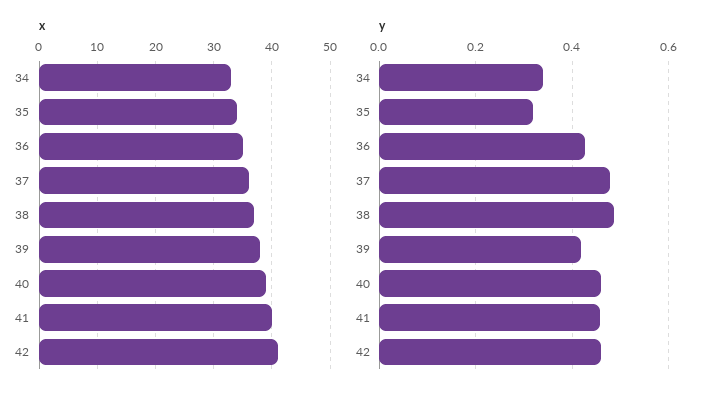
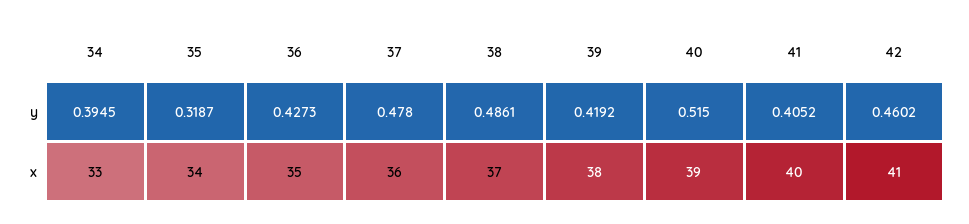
y, 34: 0.34 -> 0.3945
y, 40: 0.46 -> 0.515
y, 41: 0.46 -> 0.4052

